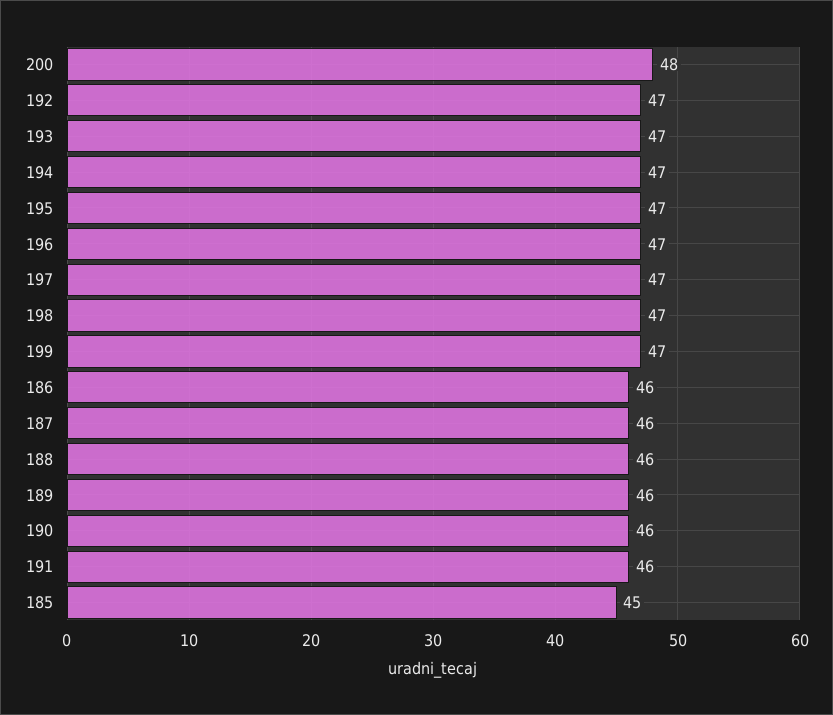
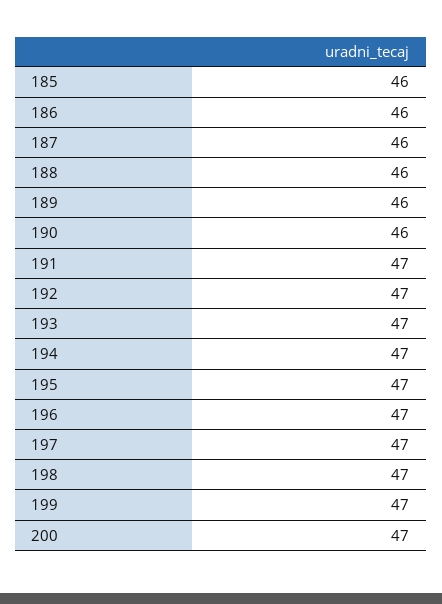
200: 48 -> 47
191: 46 -> 47
185: 45 -> 46

